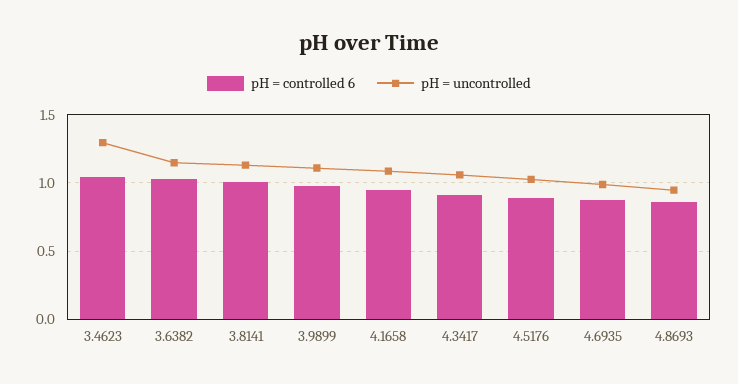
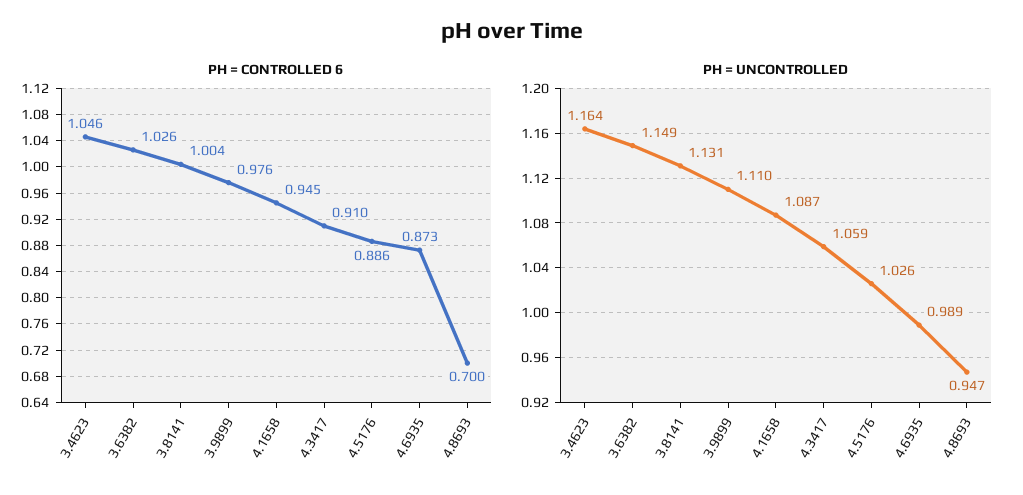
pH = uncontrolled, 3.4623: 1.3 -> 1.164
pH = controlled 6, 4.8693: 0.85 -> 0.7

